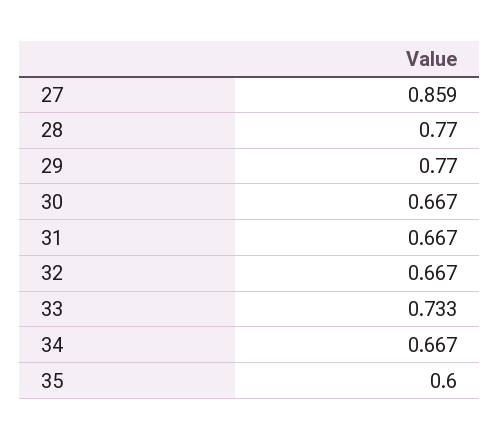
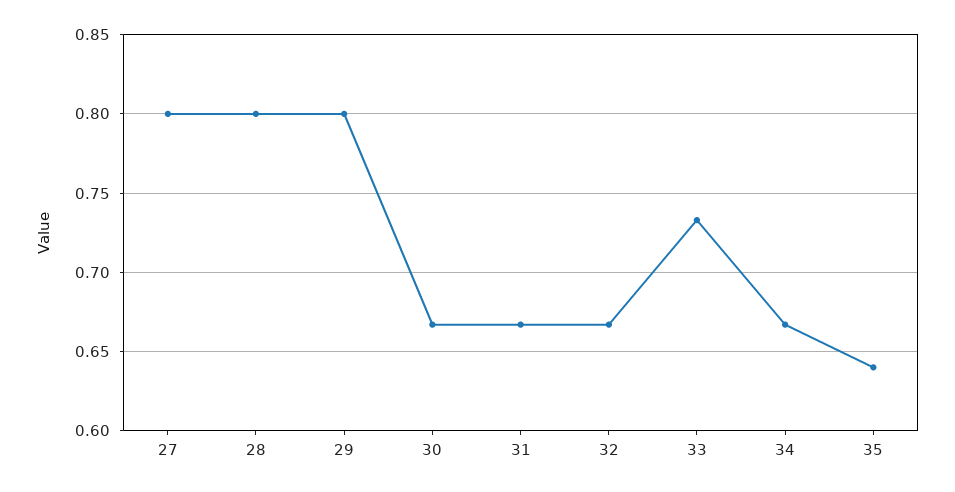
27: 0.859 -> 0.8
28: 0.77 -> 0.8
29: 0.77 -> 0.8
35: 0.6 -> 0.64

